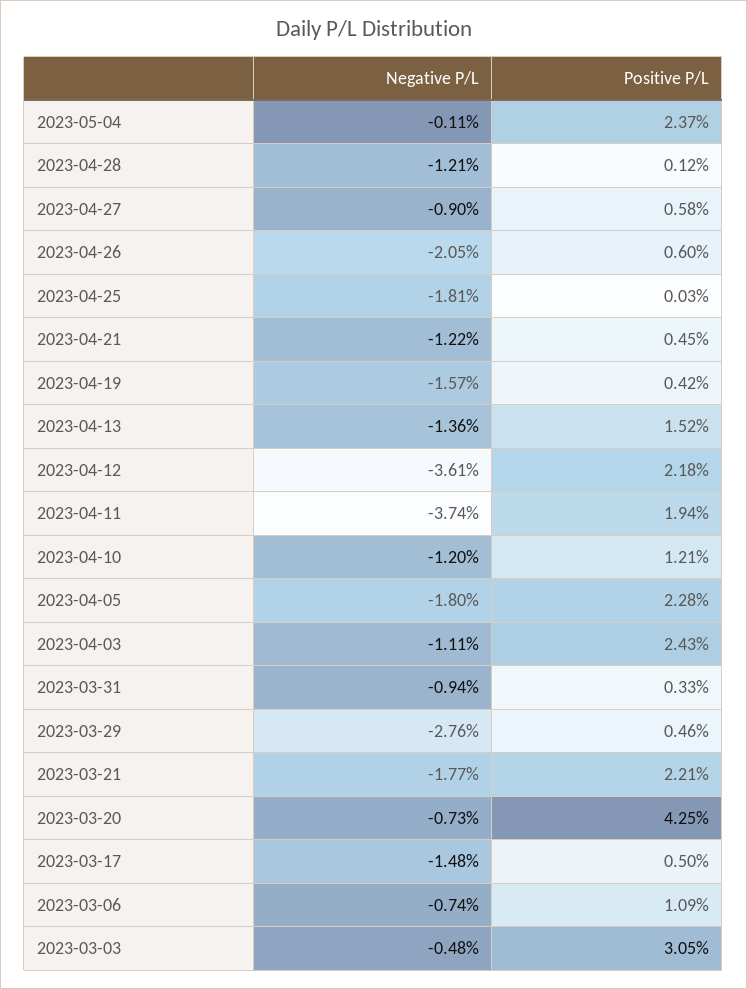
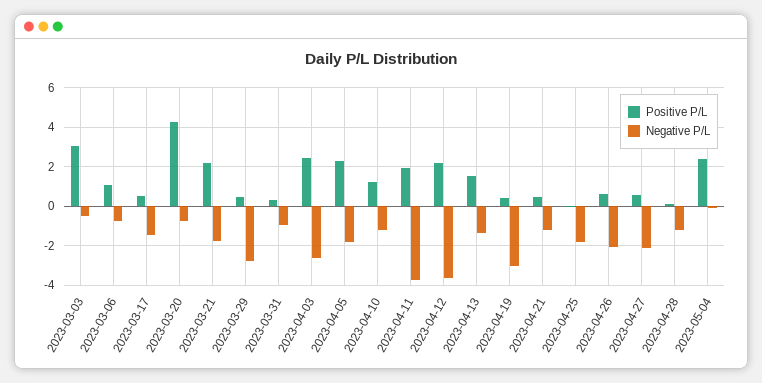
Negative P/L, 2023-04-27: -0.9 -> -2
Negative P/L, 2023-04-19: -1.57 -> -3
Negative P/L, 2023-04-03: -1.11 -> -2.5

